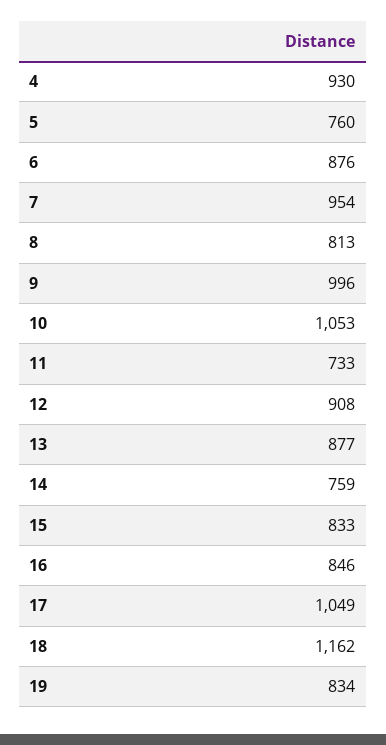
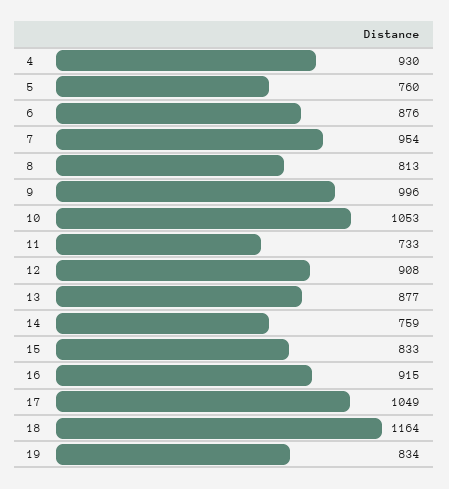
16: 846 -> 915
18: 1162 -> 1164

